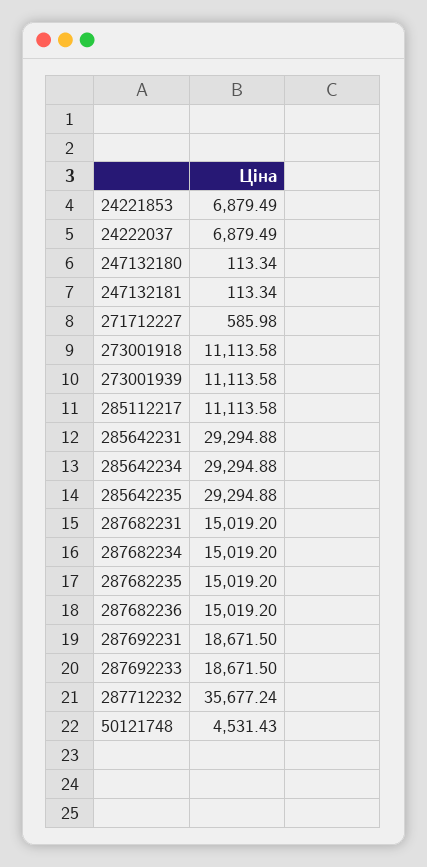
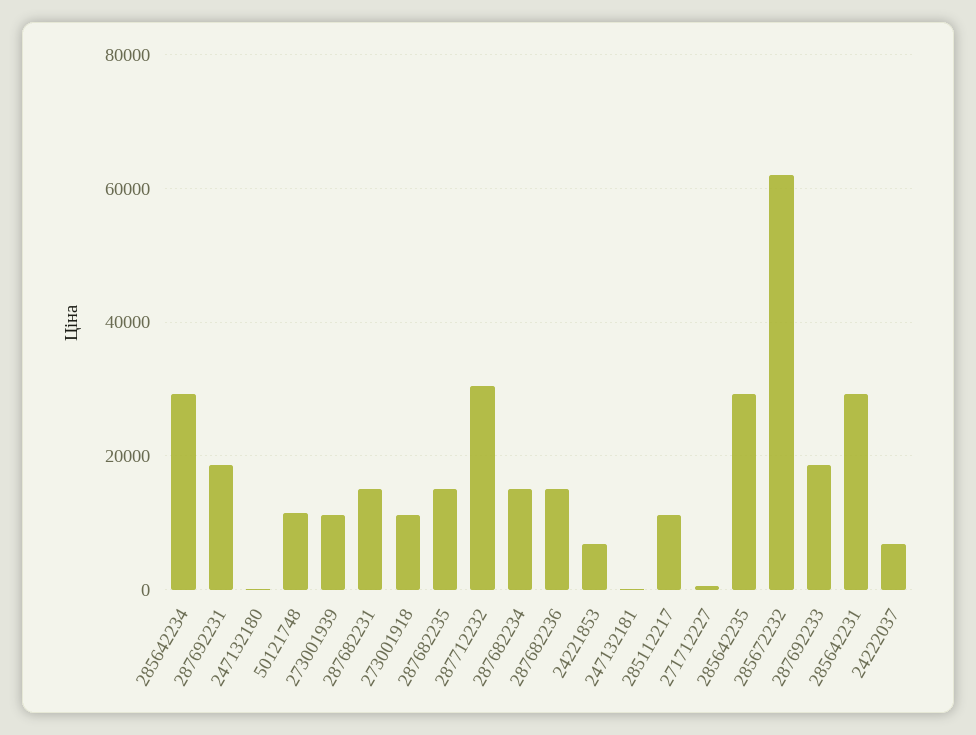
287712232: 35677.24 -> 30000
50121748: 4531.43 -> 12000
285672232: none -> 62000

